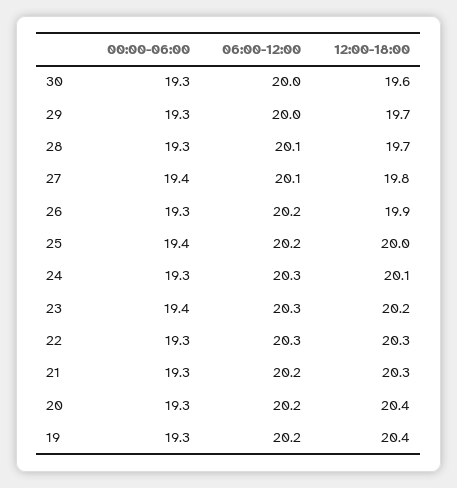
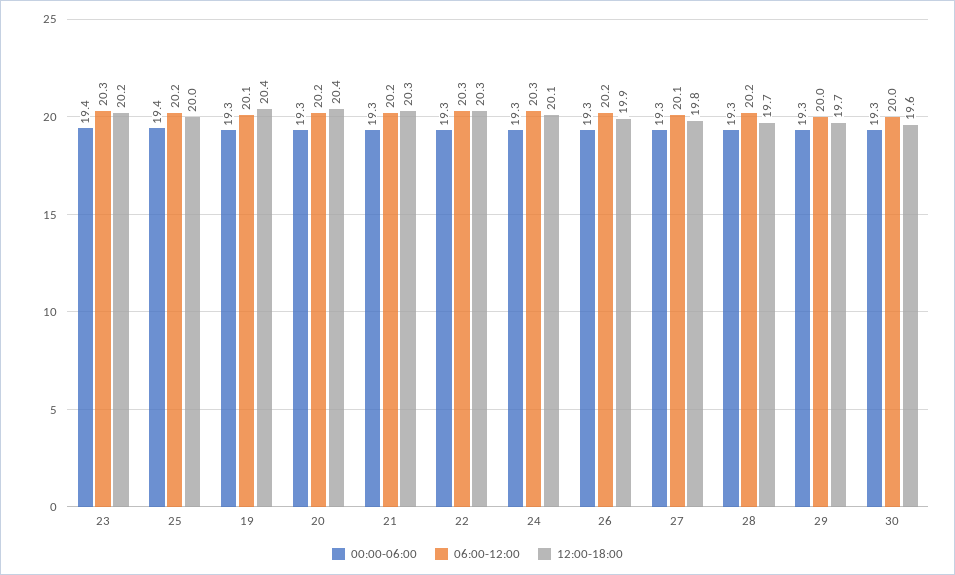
06:00-12:00, 28: 20.1 -> 20.2
00:00-06:00, 27: 19.4 -> 19.3
06:00-12:00, 19: 20.2 -> 20.1

